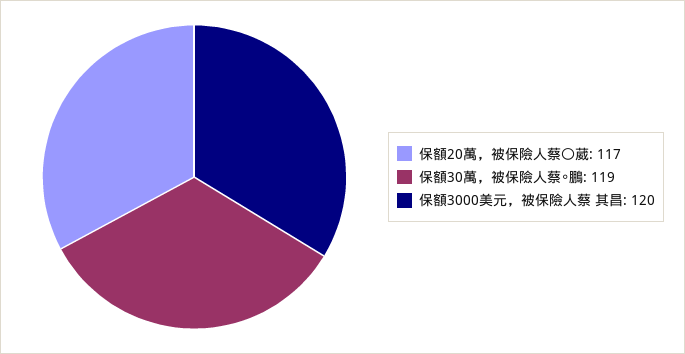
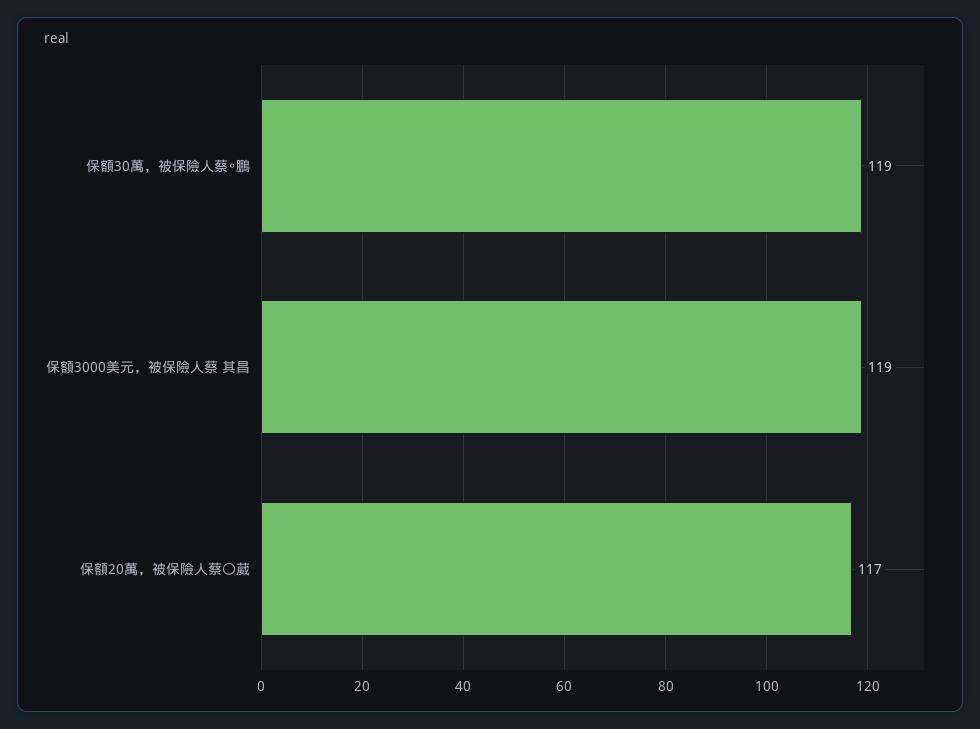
保額3000美元，被保險人蔡 其昌: 120 -> 119

